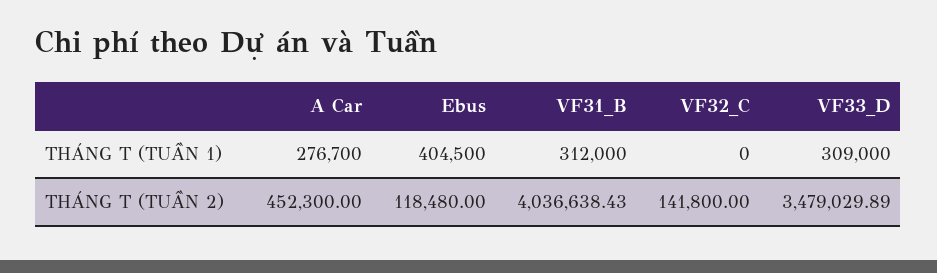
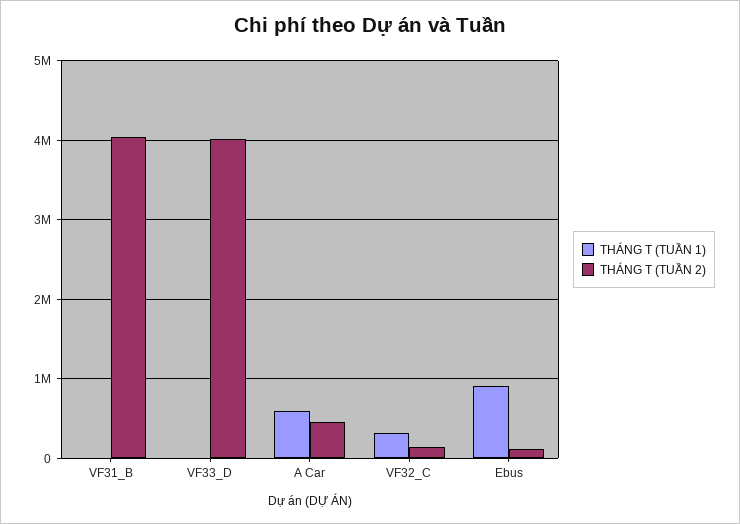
THÁNG T (TUẦN 1), A Car: 276700 -> 600000
THÁNG T (TUẦN 1), Ebus: 404500 -> 900000
THÁNG T (TUẦN 1), VF31_B: 312000 -> 0
THÁNG T (TUẦN 1), VF32_C: 0 -> 300000
THÁNG T (TUẦN 1), VF33_D: 309000 -> 0
THÁNG T (TUẦN 2), VF33_D: 3479029.89 -> 4000000

